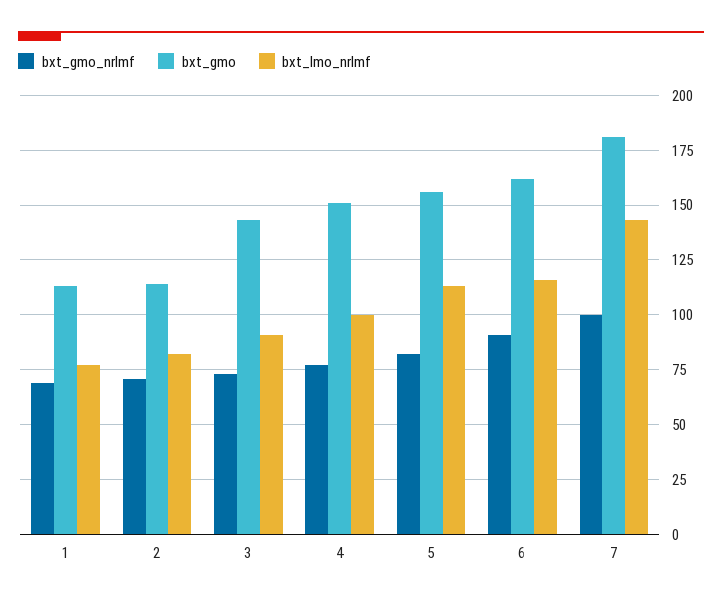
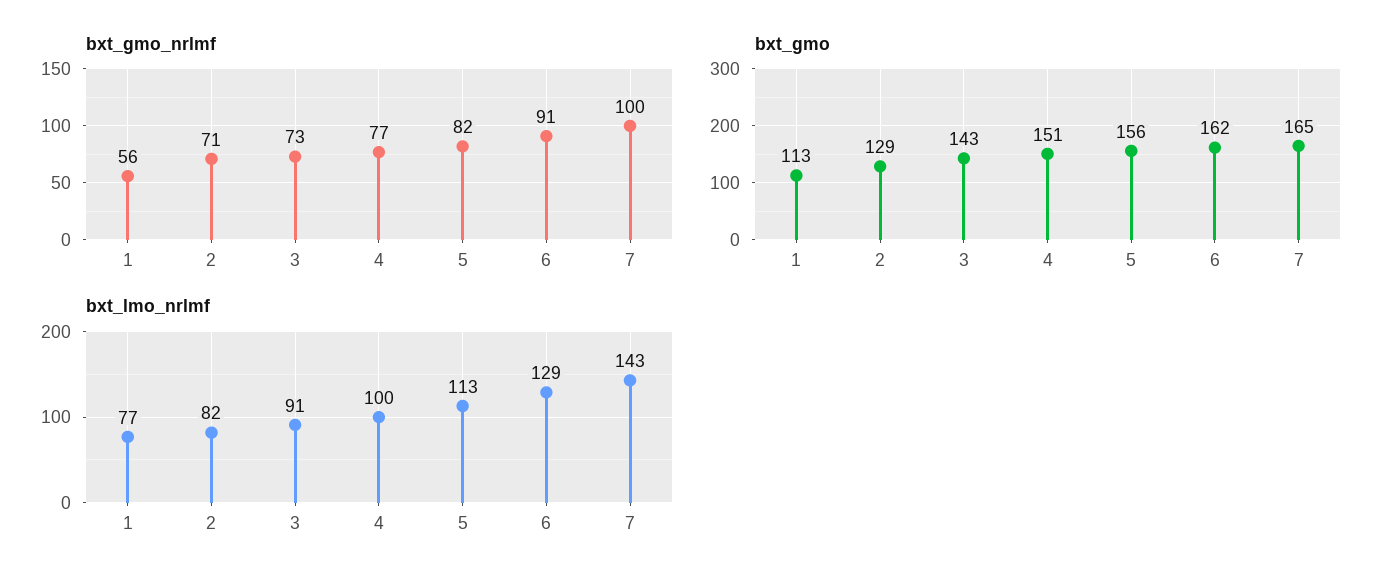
bxt_gmo_nrlmf, 1: 70 -> 56
bxt_gmo, 2: 115 -> 129
bxt_lmo_nrlmf, 6: 115 -> 129
bxt_gmo, 7: 180 -> 165

